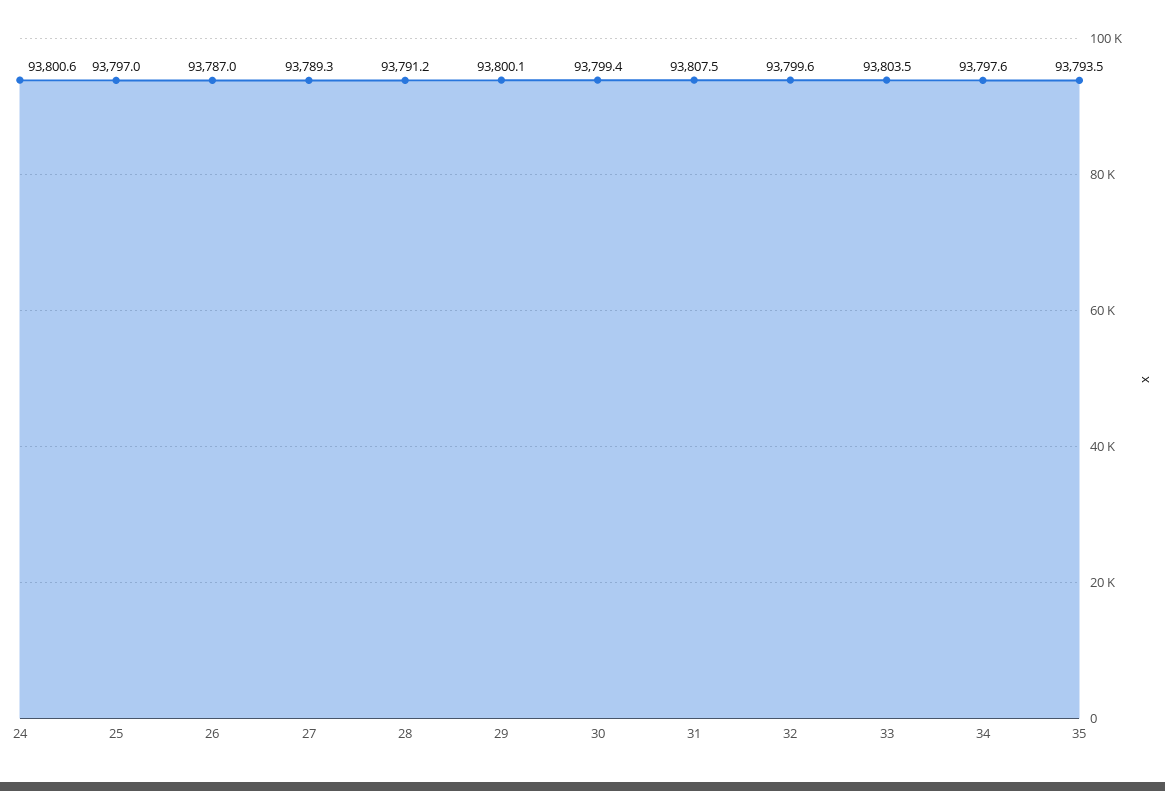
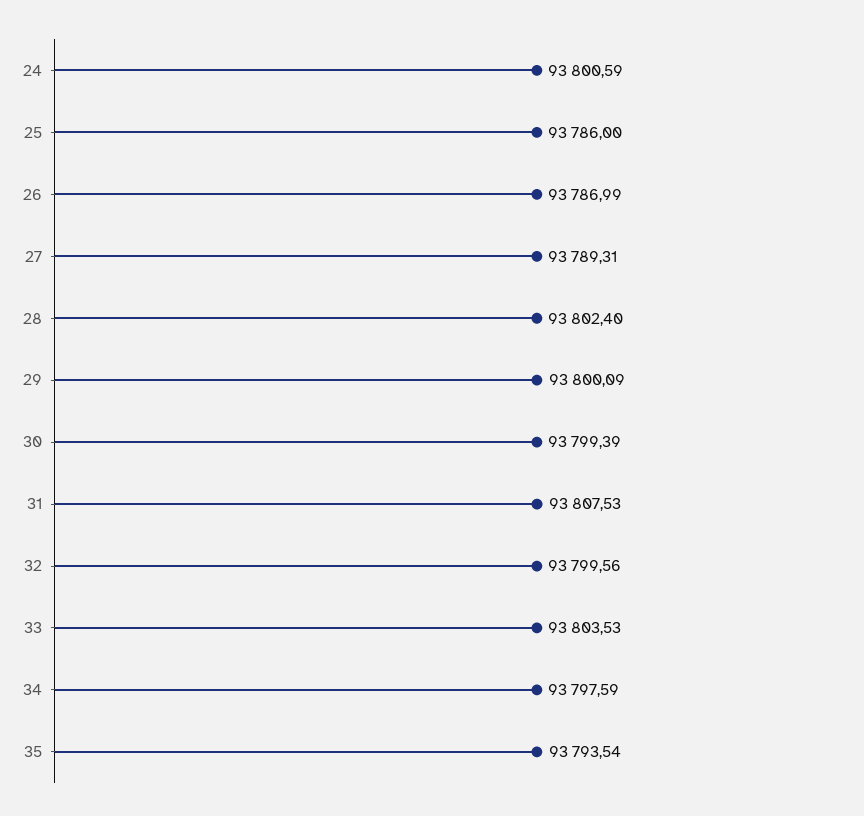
25: 93797 -> 93786
28: 93791.2 -> 93802.4

